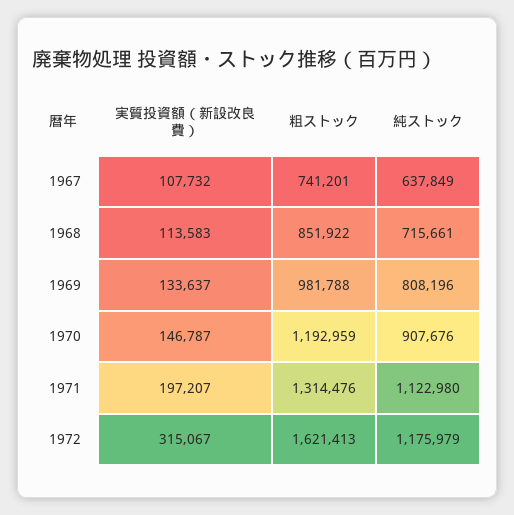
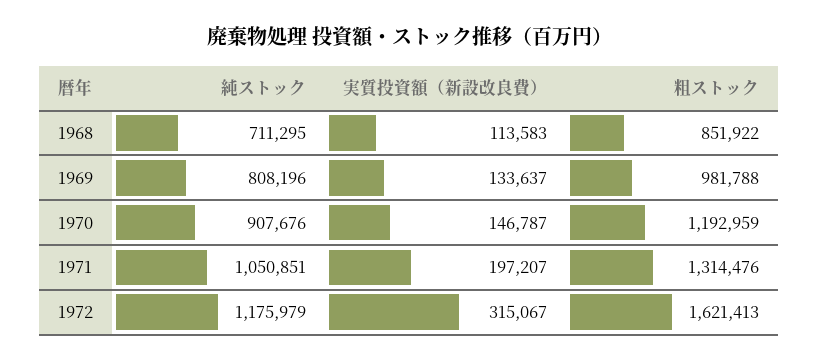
実質投資額（新設改良費）, 1967: 107732 -> none
粗ストック, 1967: 741201 -> none
純ストック, 1967: 637849 -> none
純ストック, 1968: 715661 -> 711295
純ストック, 1971: 1122980 -> 1050851

